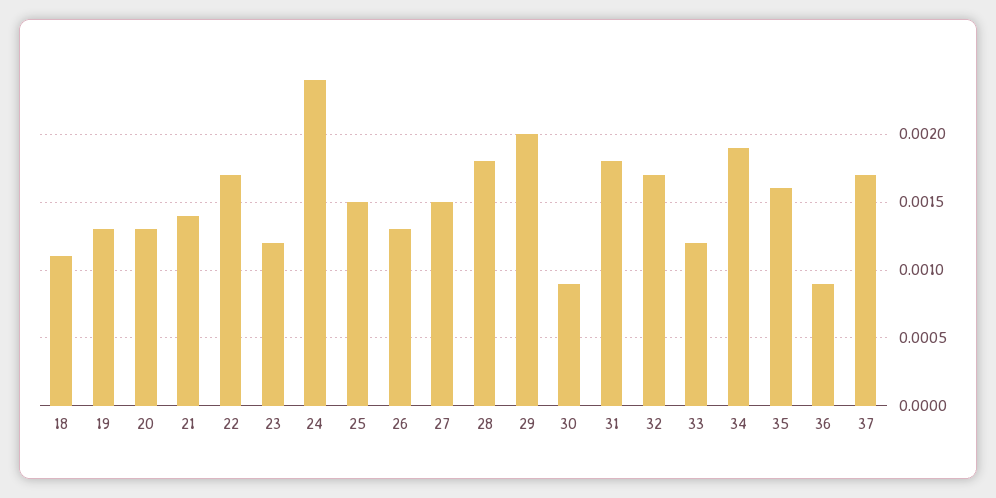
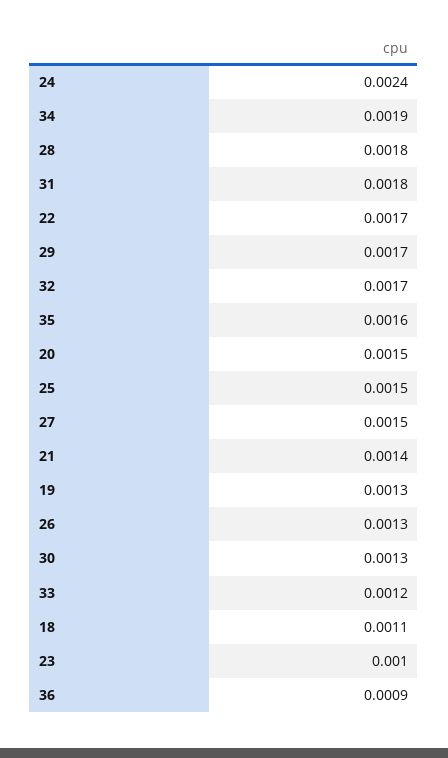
20: 0.0013 -> 0.0015
23: 0.0012 -> 0.001
29: 0.002 -> 0.0017
30: 0.0009 -> 0.0013
37: 0.0017 -> none

